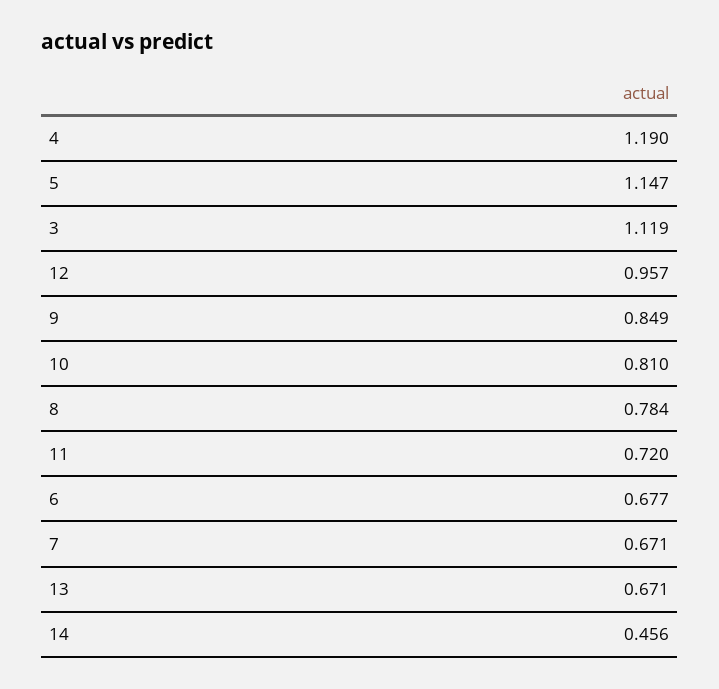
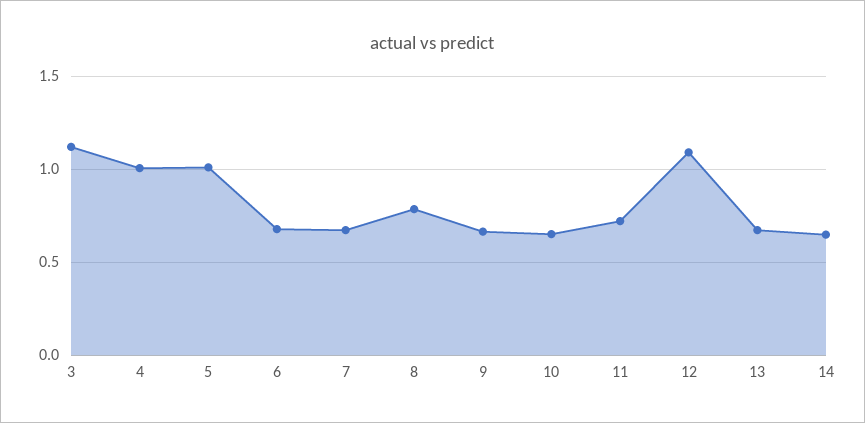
4: 1.19 -> 1
5: 1.147 -> 1
12: 0.957 -> 1.1
9: 0.849 -> 0.65
10: 0.81 -> 0.65
14: 0.456 -> 0.65

